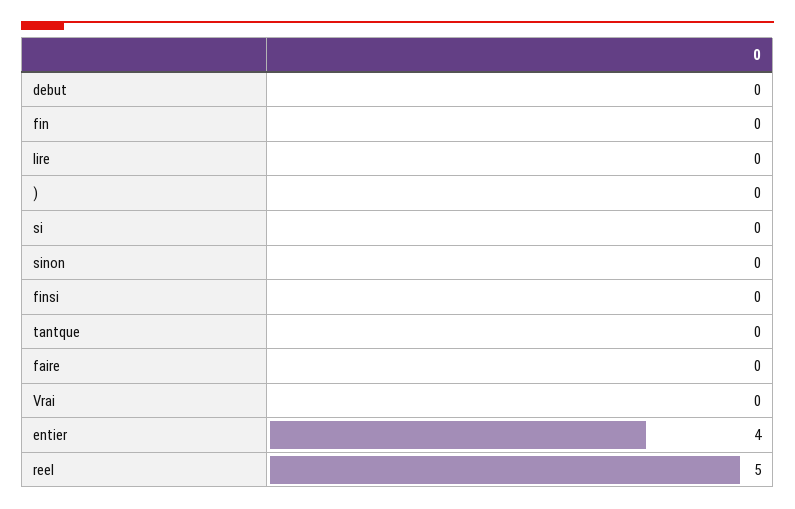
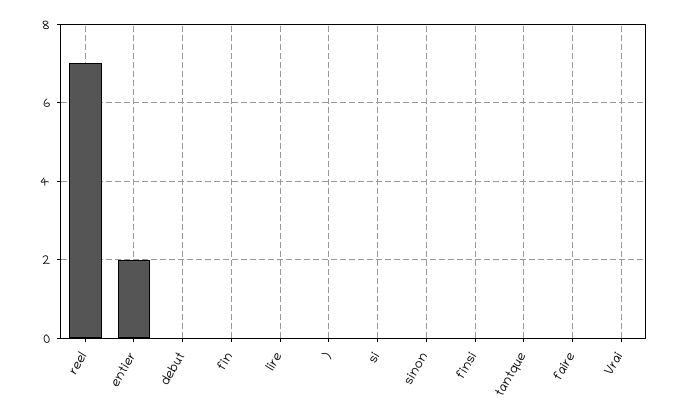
entier: 4 -> 2
reel: 5 -> 7

